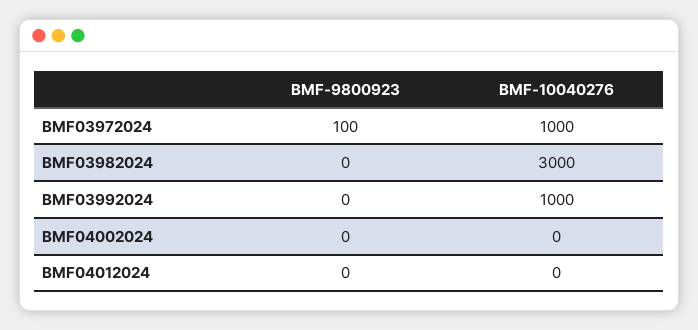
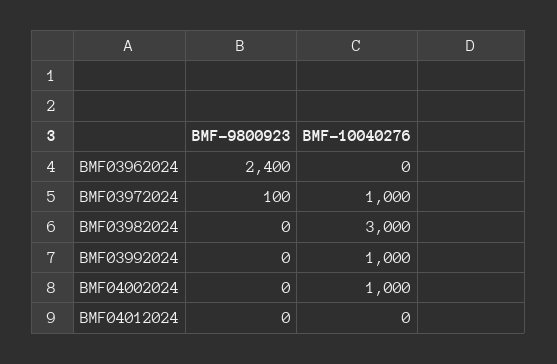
BMF-10040276, BMF04002024: 0 -> 1000
BMF-9800923, BMF03962024: none -> 2400
BMF-10040276, BMF03962024: none -> 0

